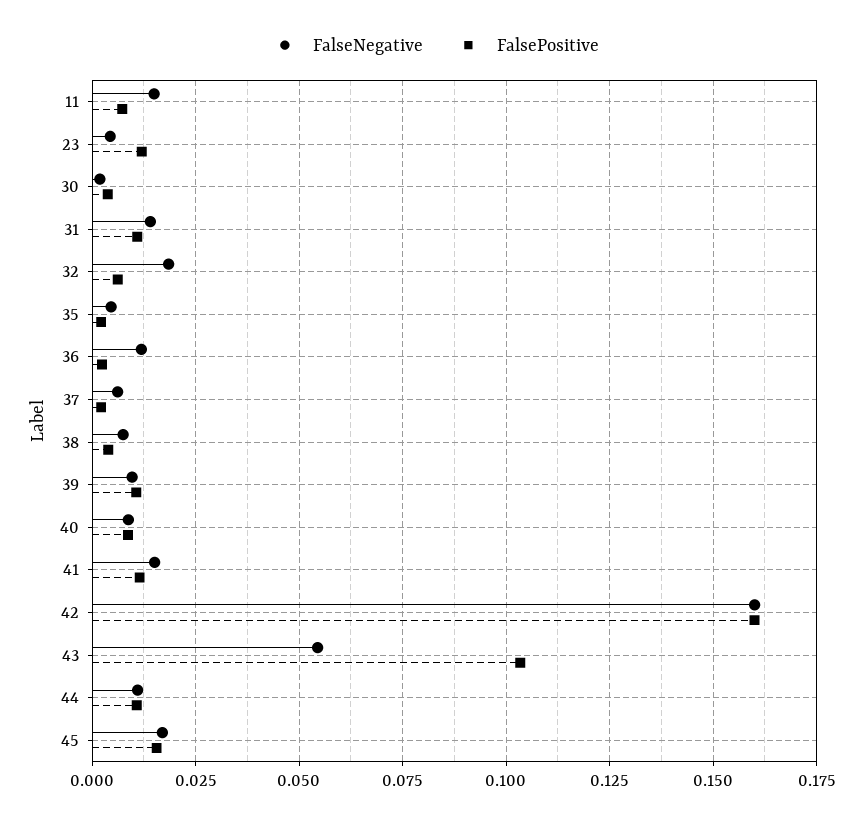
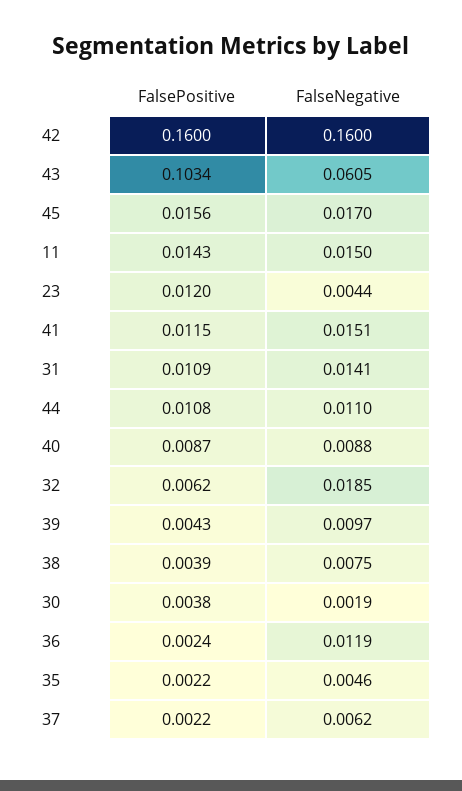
FalsePositive, 11: 0.0075 -> 0.0143
FalsePositive, 39: 0.01 -> 0.0043
FalseNegative, 43: 0.055 -> 0.0605

